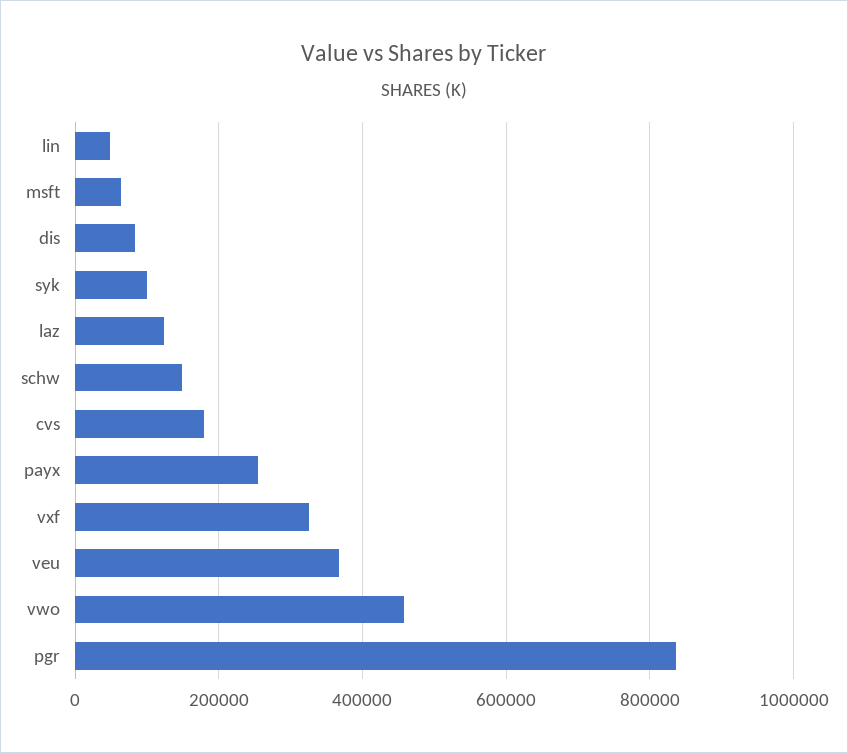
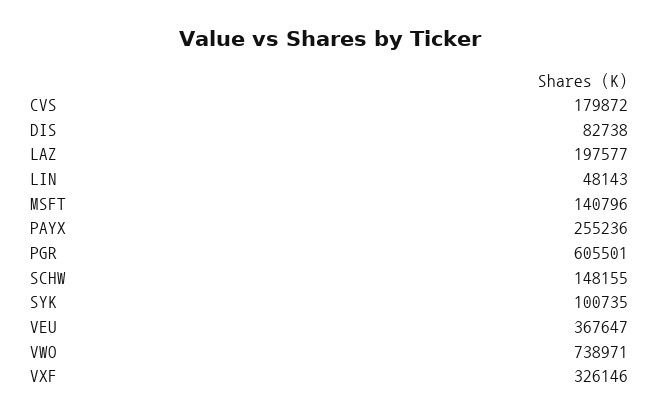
msft: 60000 -> 140796
laz: 120000 -> 197577
vwo: 460000 -> 738971
pgr: 840000 -> 605501

